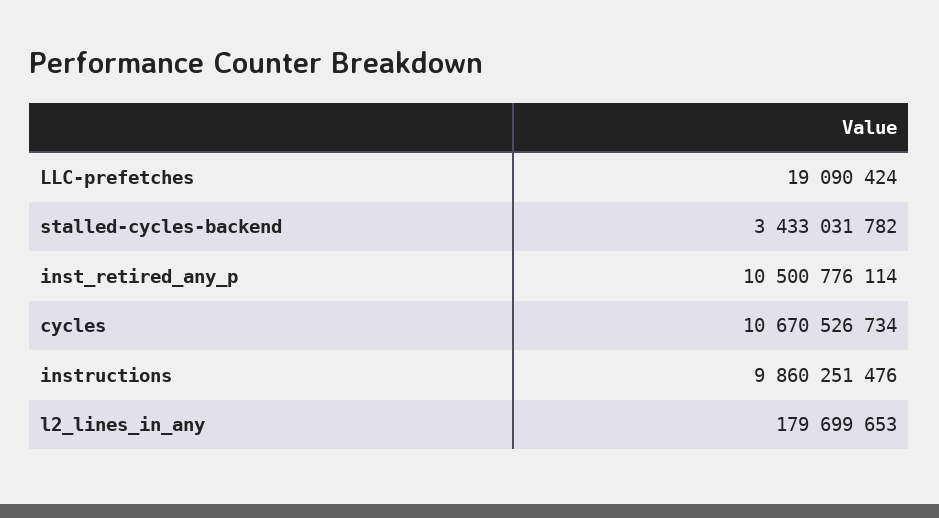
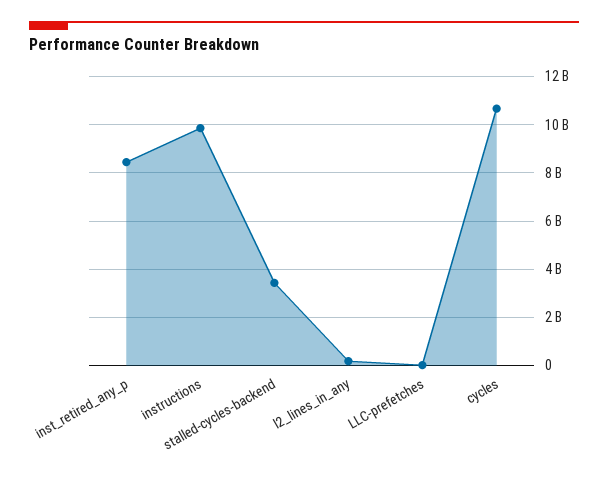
inst_retired_any_p: 10500776114 -> 8500000000

